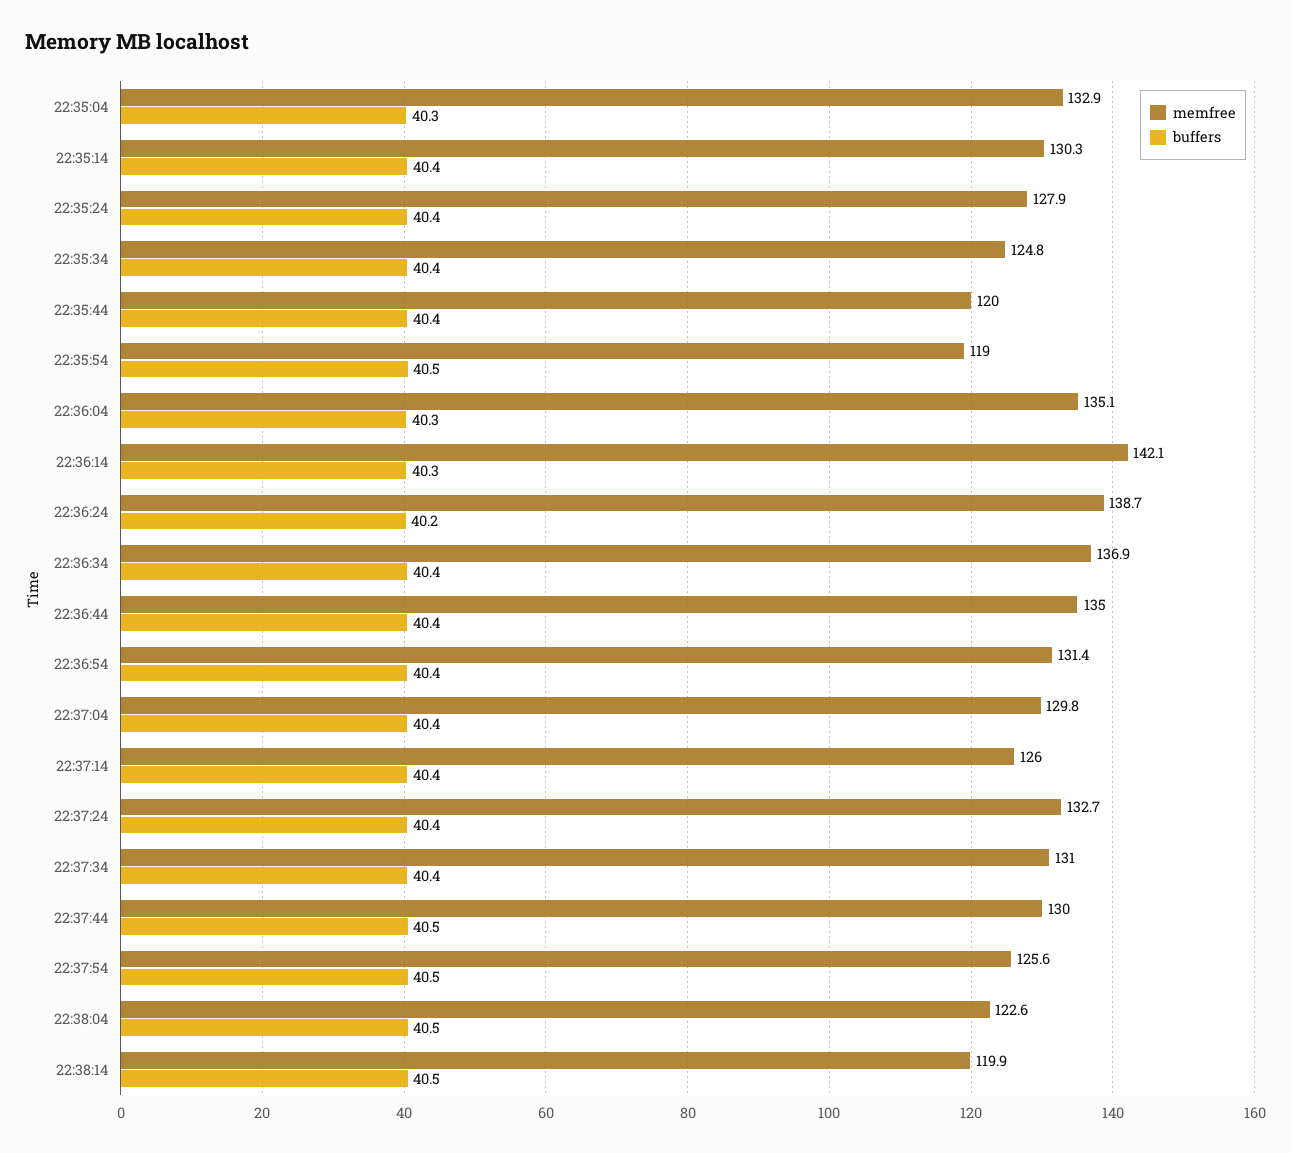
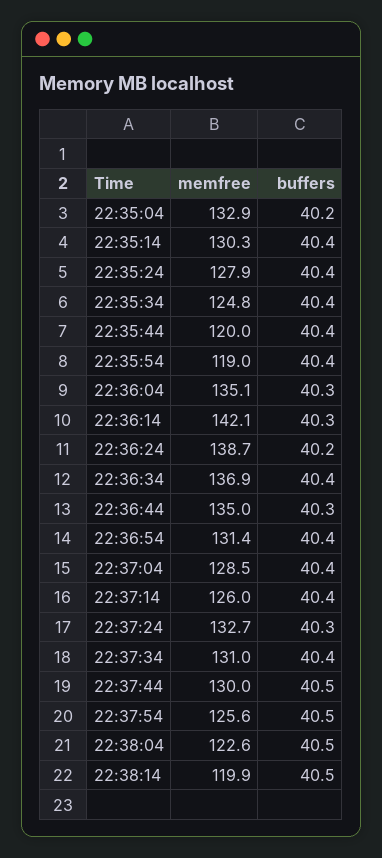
buffers, 22:35:04: 40.3 -> 40.2
buffers, 22:35:54: 40.5 -> 40.4
buffers, 22:36:44: 40.4 -> 40.3
memfree, 22:37:04: 129.8 -> 128.5
buffers, 22:37:24: 40.4 -> 40.3

